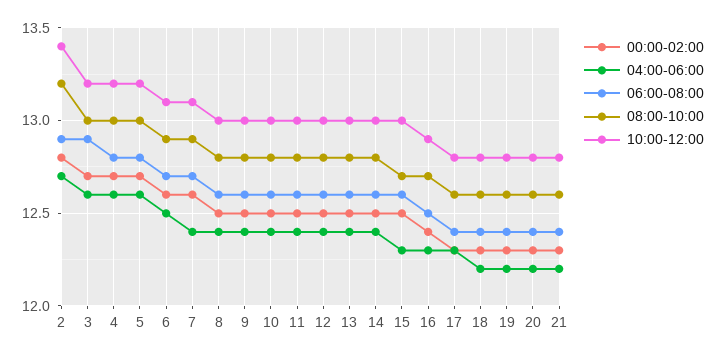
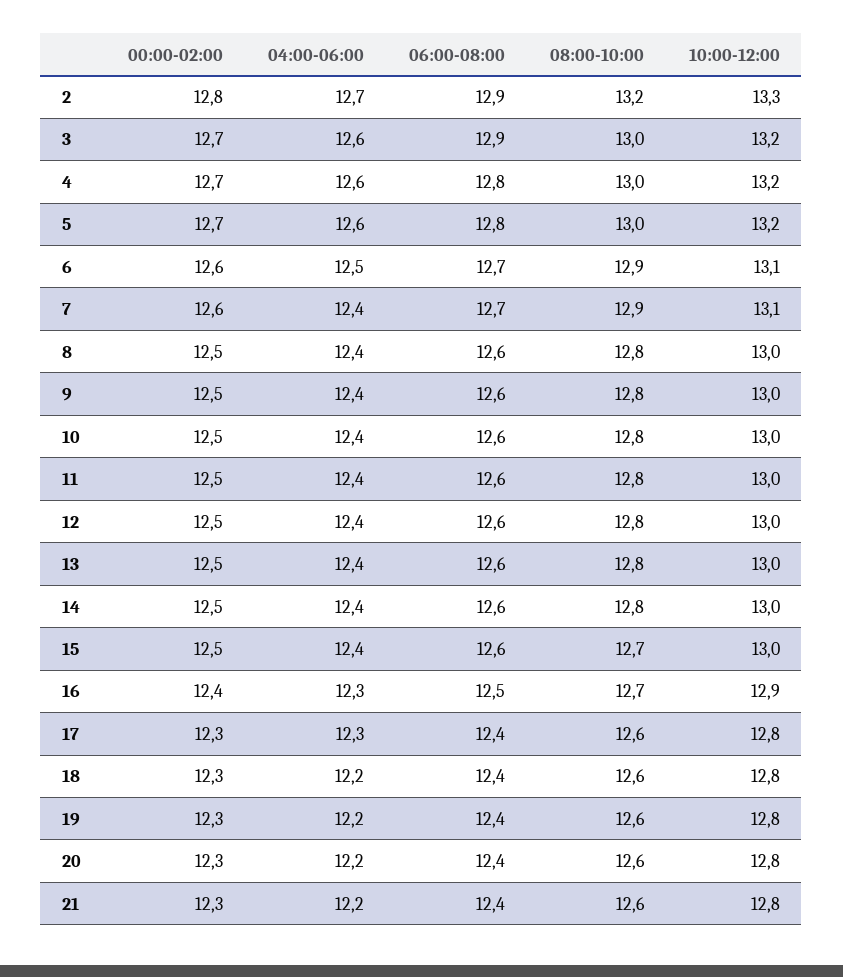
10:00-12:00, 2: 13.4 -> 13.3
04:00-06:00, 15: 12.3 -> 12.4

